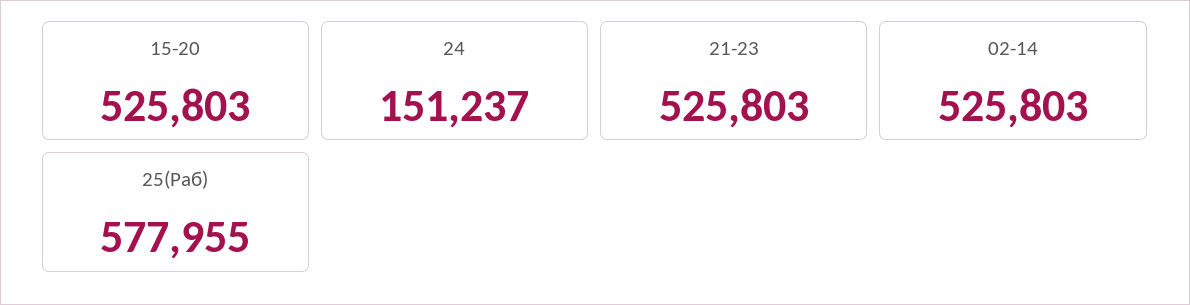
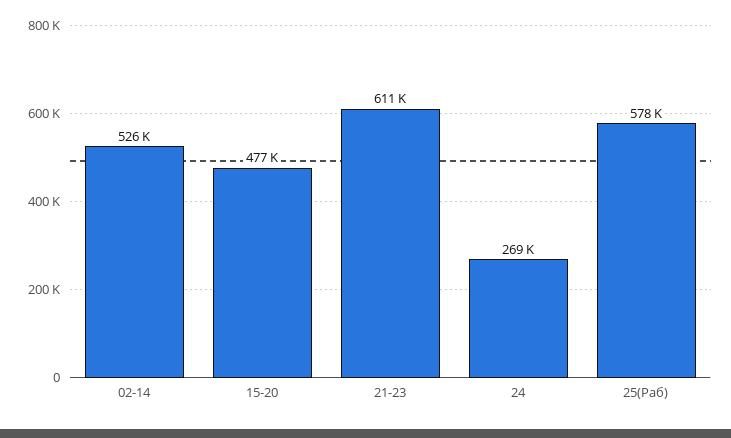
15-20: 525803 -> 477000
24: 151237 -> 269000
21-23: 525803 -> 611000

